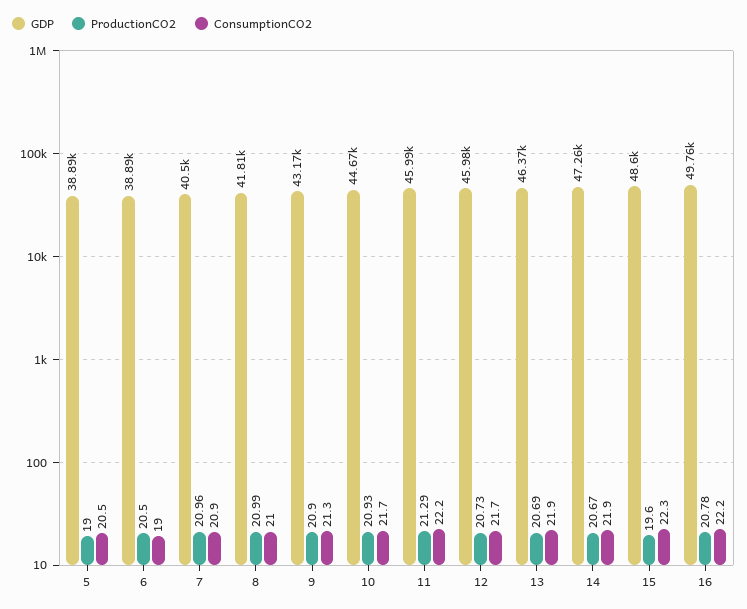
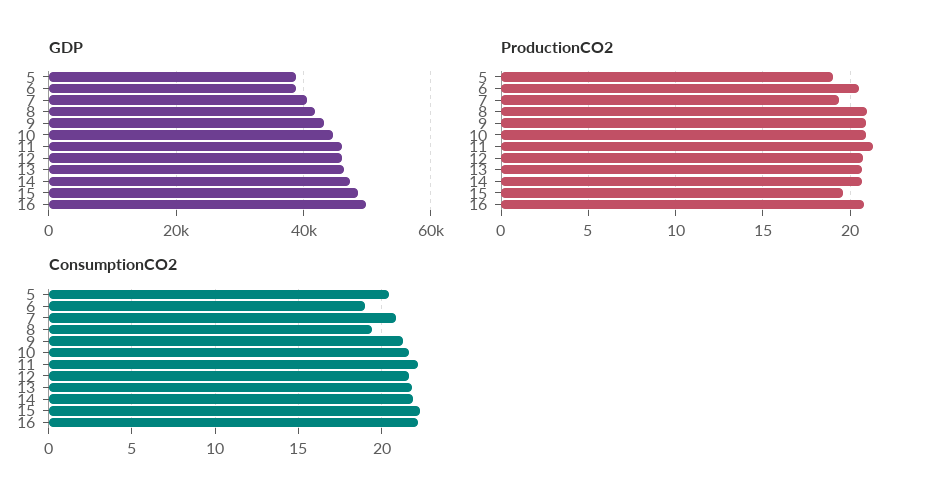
ProductionCO2, 7: 20.96 -> 19.5
ConsumptionCO2, 8: 21 -> 19.5

